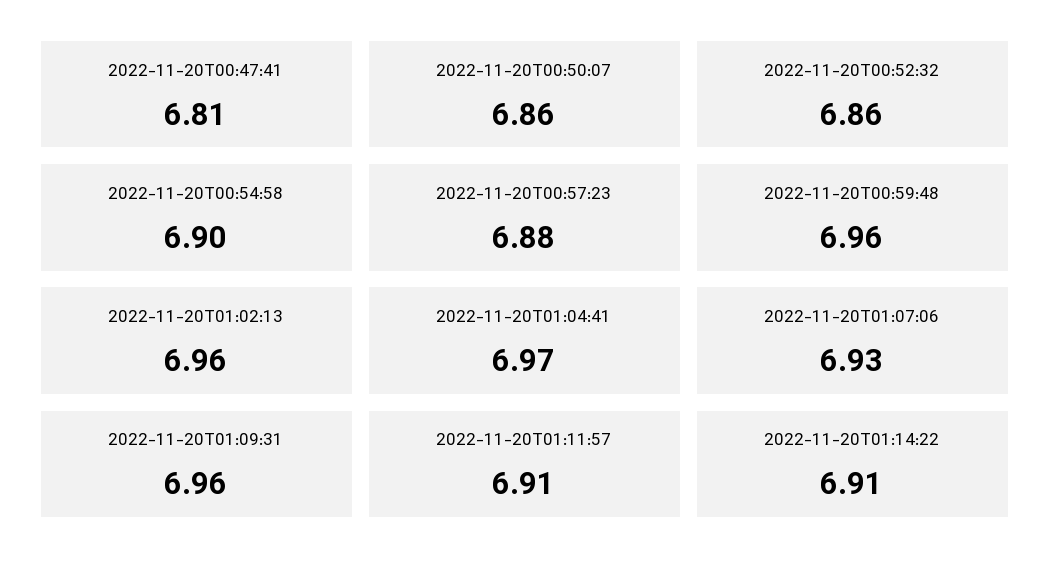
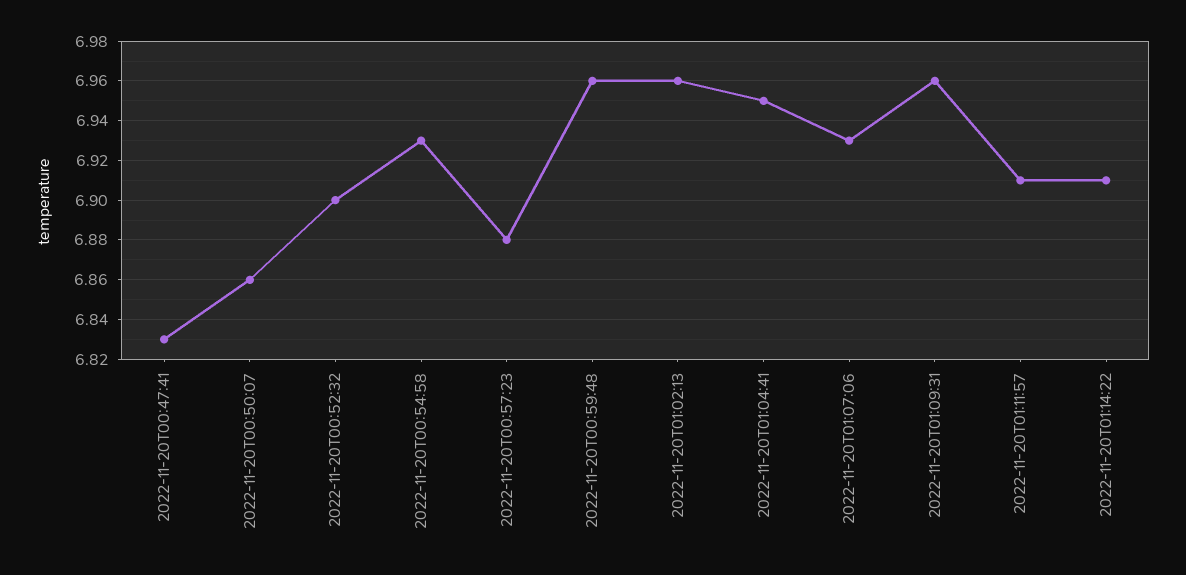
2022-11-20T00:47:41: 6.81 -> 6.83
2022-11-20T00:52:32: 6.86 -> 6.9
2022-11-20T00:54:58: 6.9 -> 6.93
2022-11-20T01:04:41: 6.97 -> 6.95

